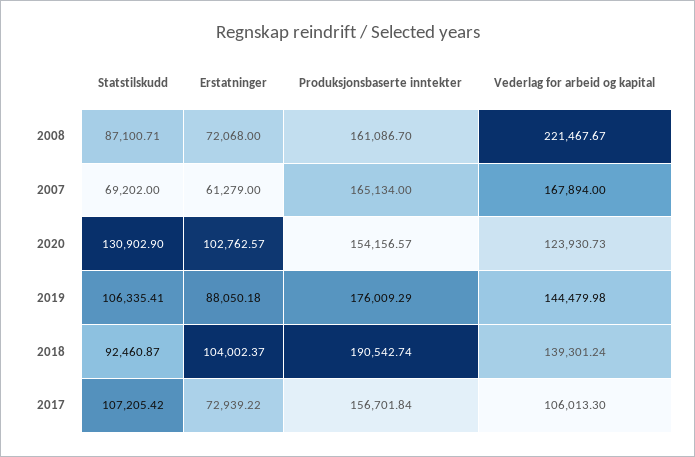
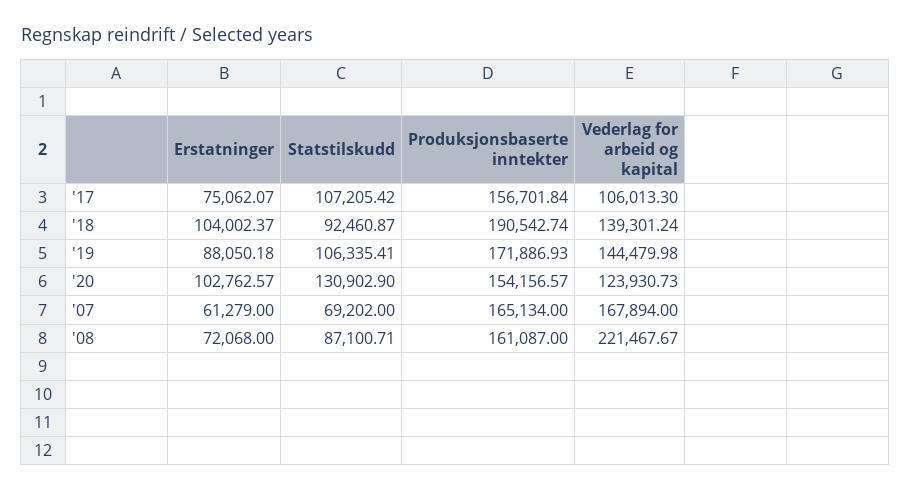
Produksjonsbaserte inntekter, 2008: 161086.7 -> 161087
Produksjonsbaserte inntekter, 2019: 176009.29 -> 171886.93
Erstatninger, 2017: 72939.22 -> 75062.07

